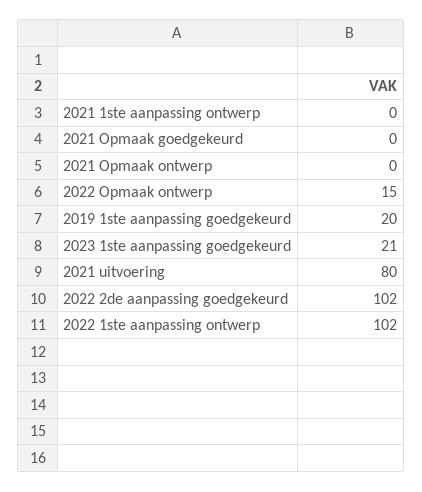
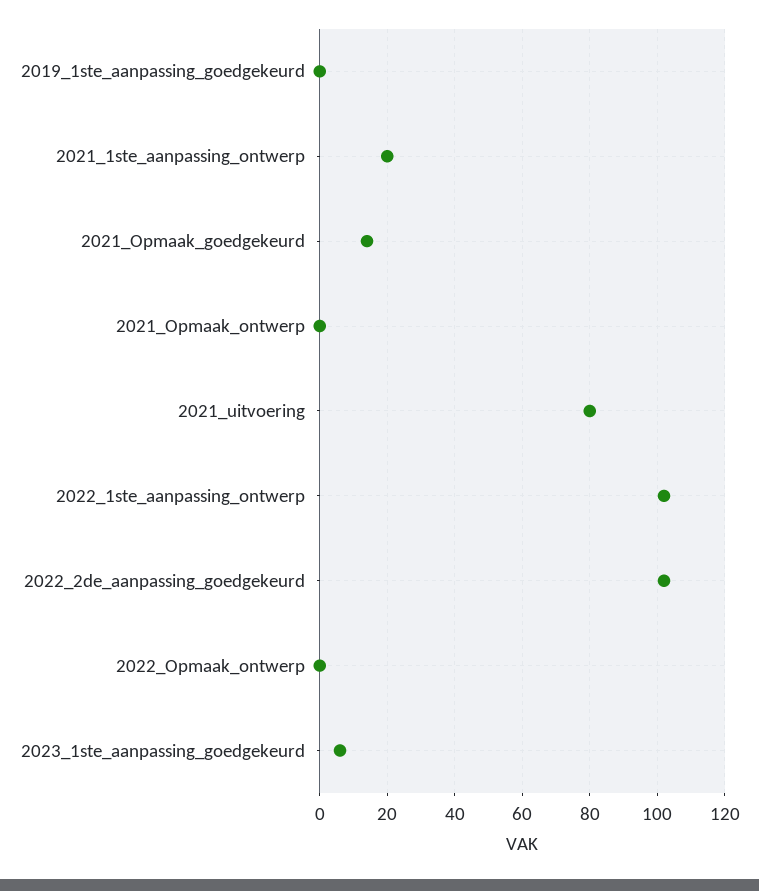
2021 1ste aanpassing ontwerp: 0 -> 20
2021 Opmaak goedgekeurd: 0 -> 15
2022 Opmaak ontwerp: 15 -> 0
2019 1ste aanpassing goedgekeurd: 20 -> 0
2023 1ste aanpassing goedgekeurd: 21 -> 5

